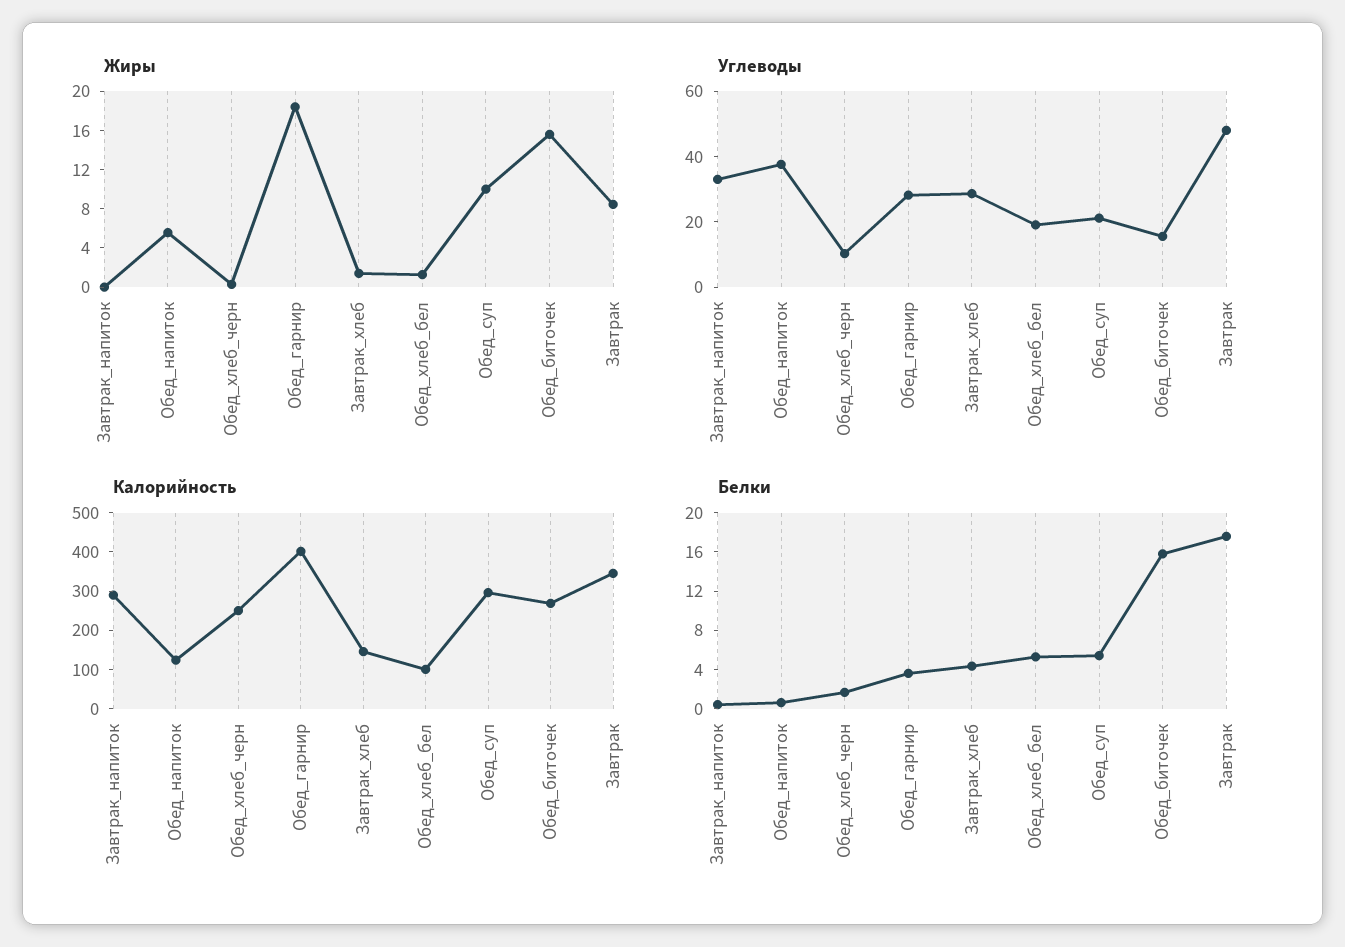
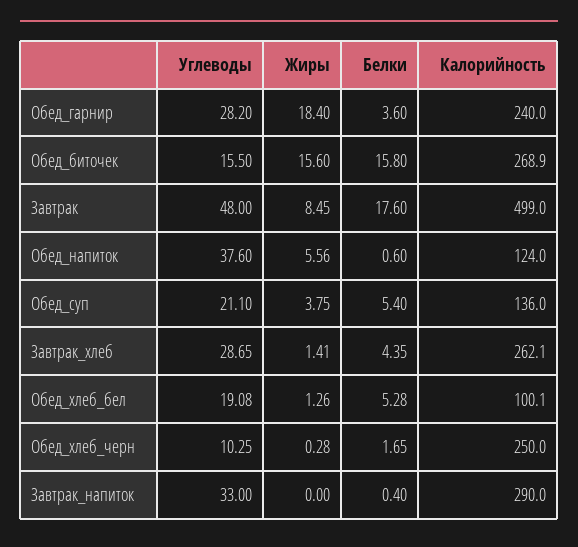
Жиры, Обед_суп: 10 -> 3.75
Калорийность, Обед_гарнир: 400 -> 240
Калорийность, Завтрак_хлеб: 150 -> 262.1
Калорийность, Обед_суп: 300 -> 136
Калорийность, Завтрак: 350 -> 499

